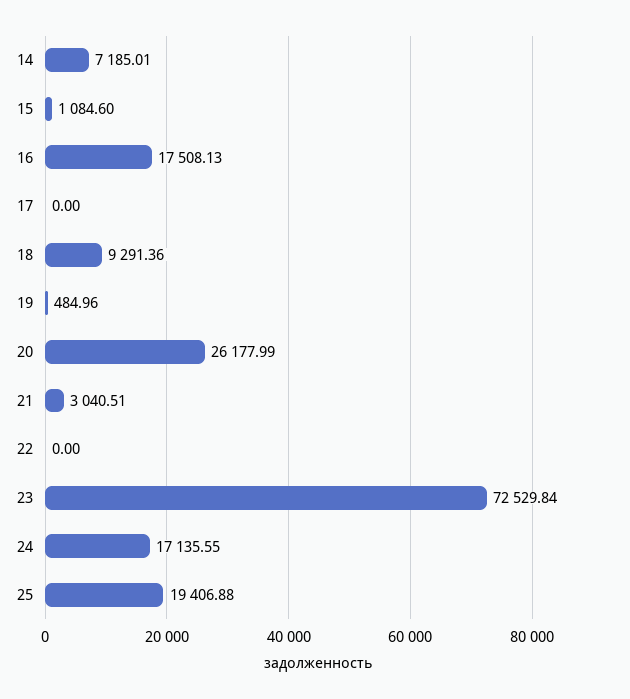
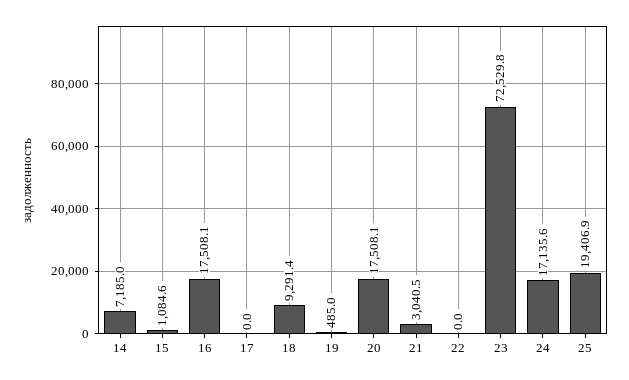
20: 26177.99 -> 17508.1

